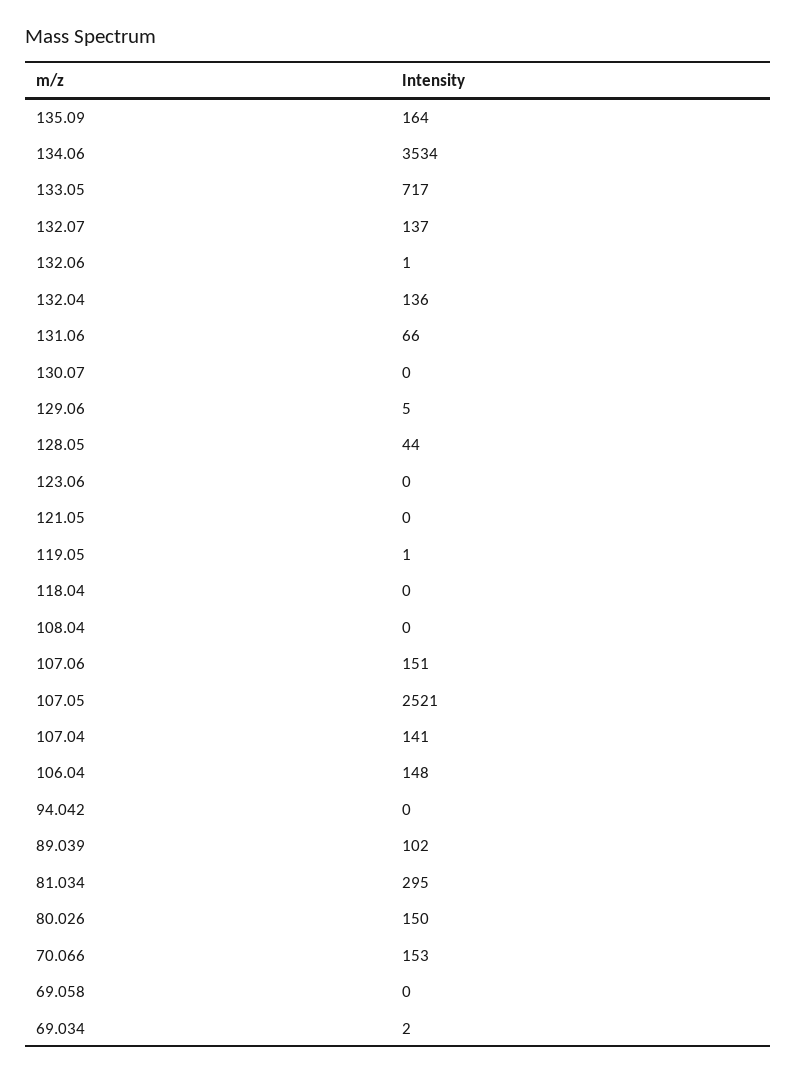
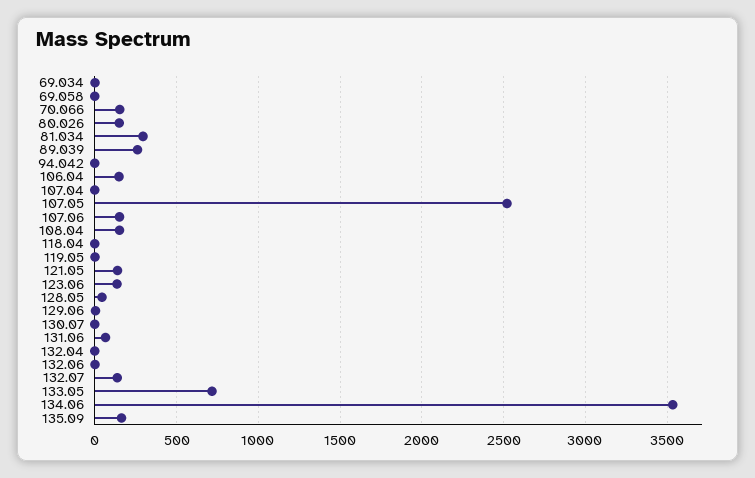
132.04: 136 -> 0
123.06: 0 -> 150
121.05: 0 -> 150
108.04: 0 -> 150
107.04: 141 -> 0
89.039: 102 -> 250

